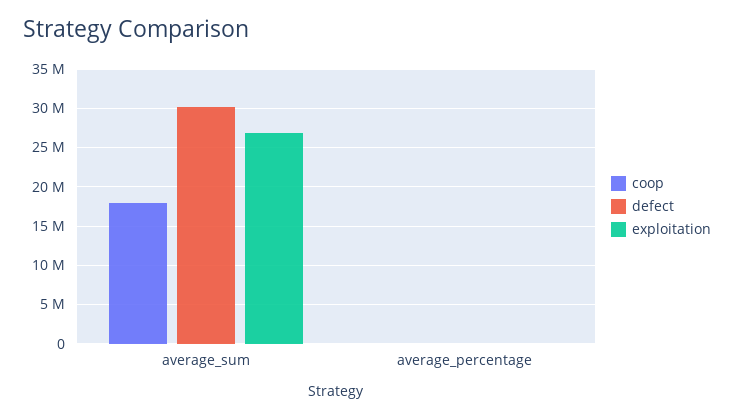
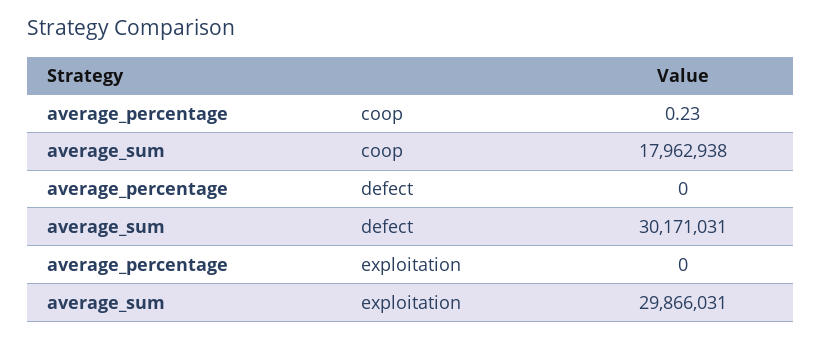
exploitation, average_sum: 27000000 -> 29866031

